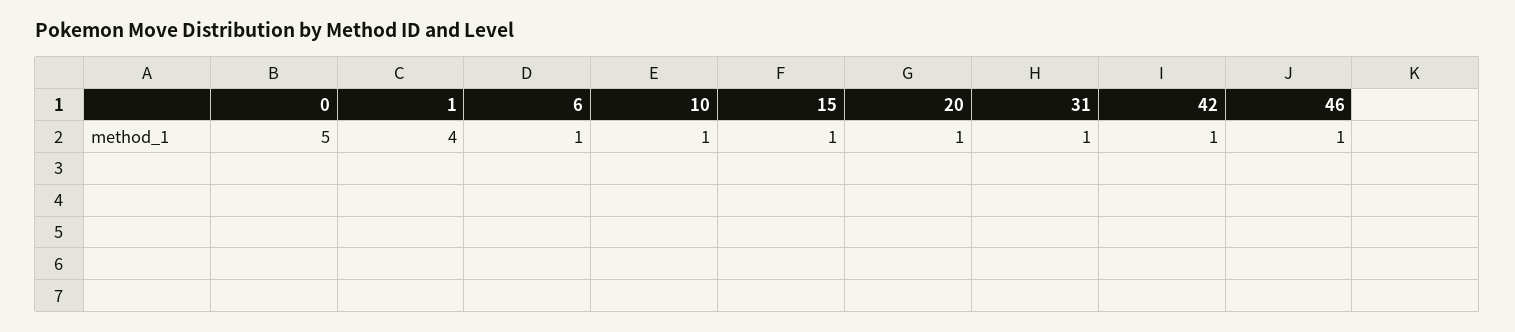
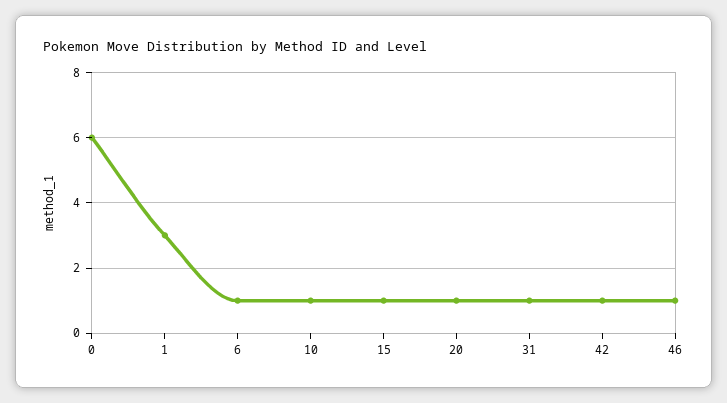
0: 5 -> 6
1: 4 -> 3

